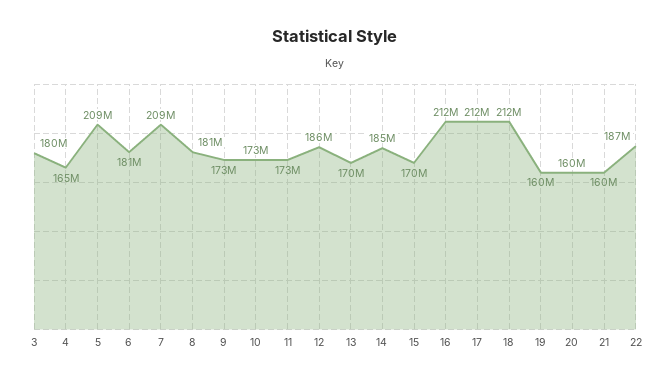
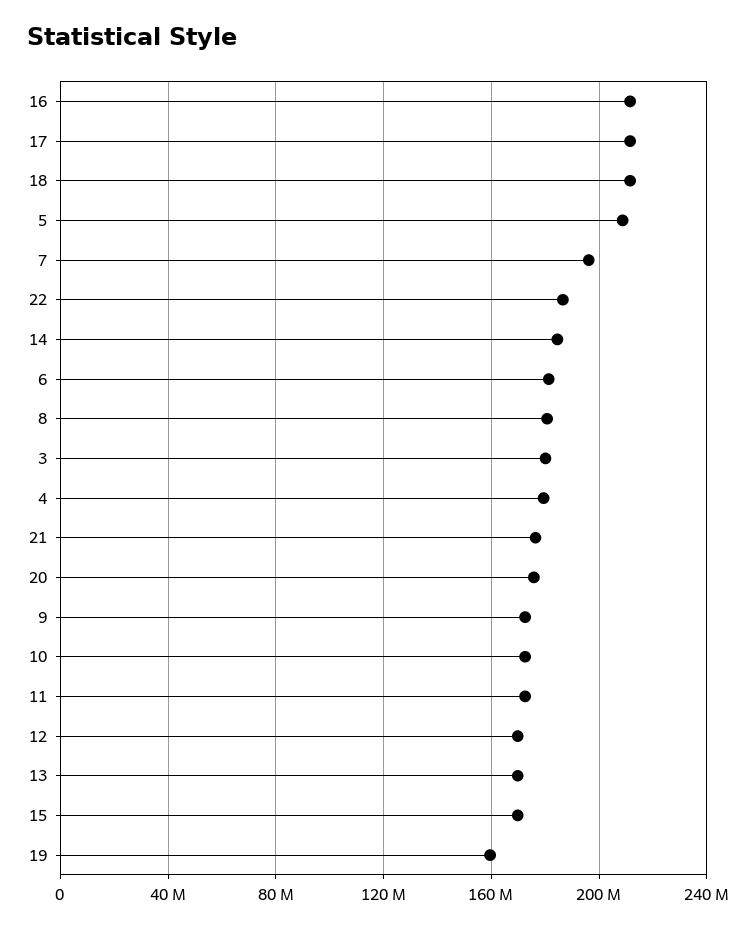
4: 165000000 -> 180000000
7: 209000000 -> 195000000
12: 186000000 -> 170000000
20: 160000000 -> 175000000
21: 160000000 -> 175000000

